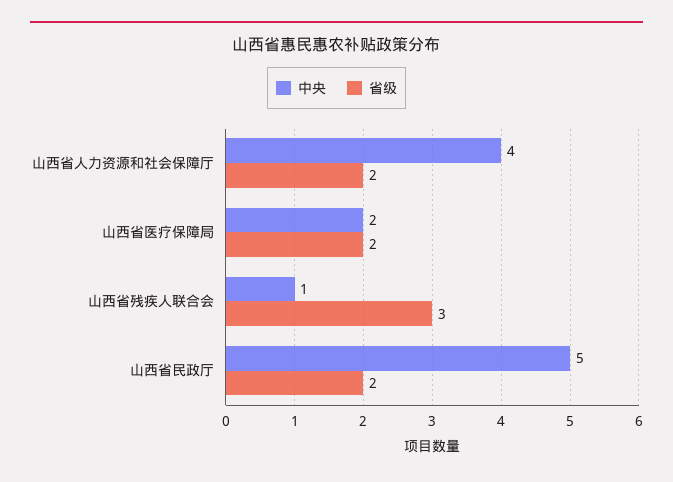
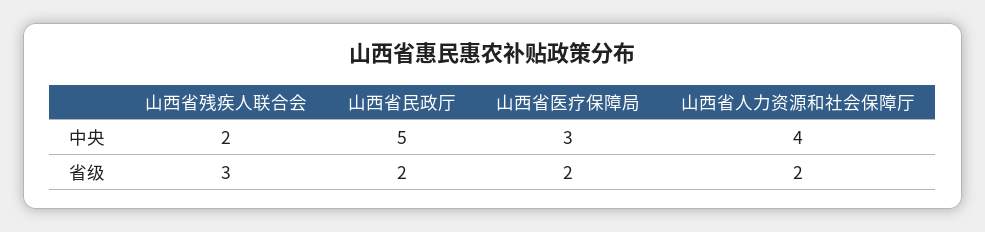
中央, 山西省医疗保障局: 2 -> 3
中央, 山西省残疾人联合会: 1 -> 2

